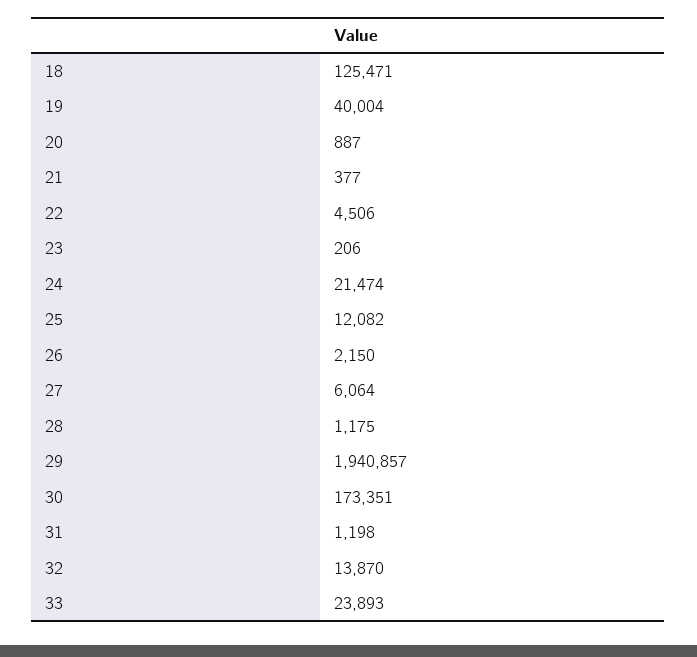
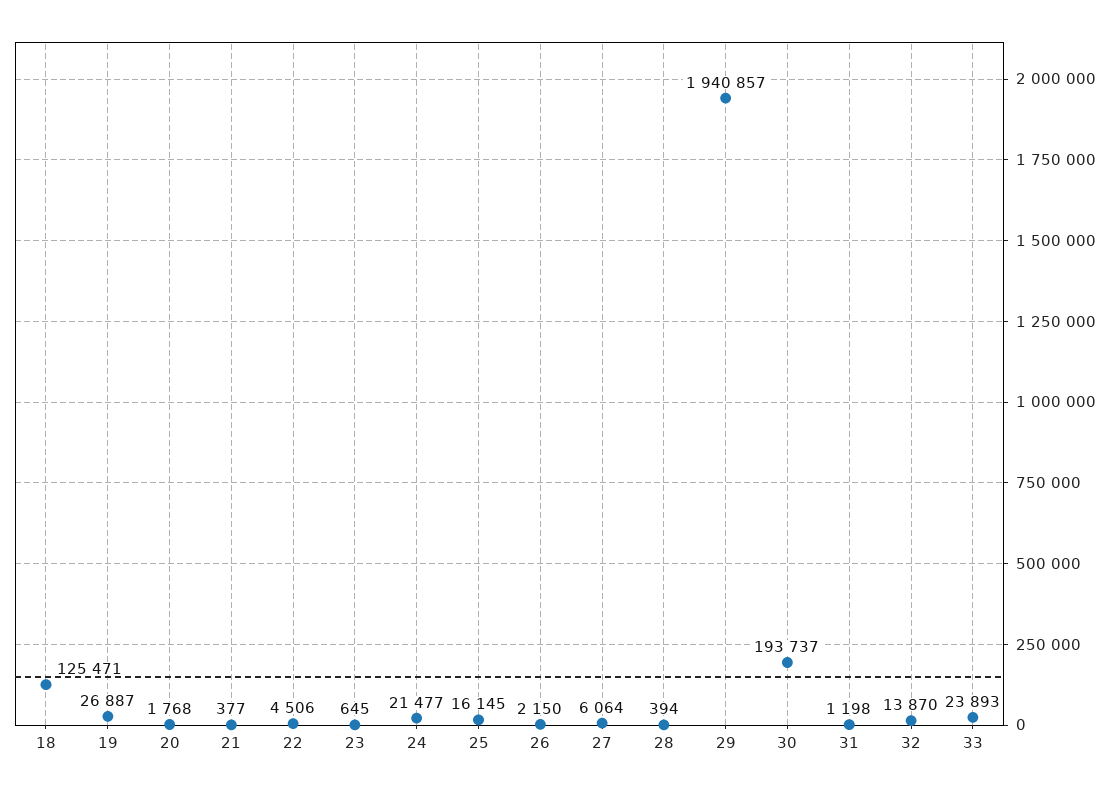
19: 40004 -> 26887
20: 887 -> 1768
23: 206 -> 645
24: 21474 -> 21477
25: 12082 -> 16145
28: 1175 -> 394
30: 173351 -> 193737

